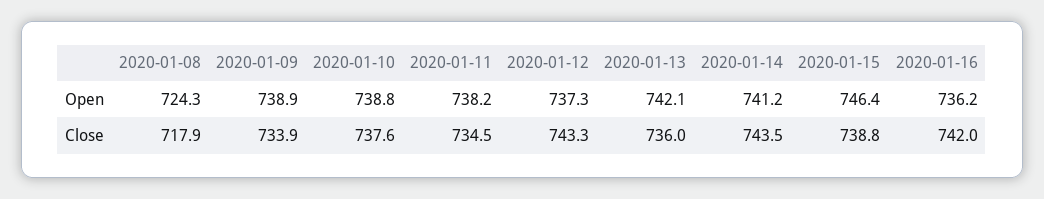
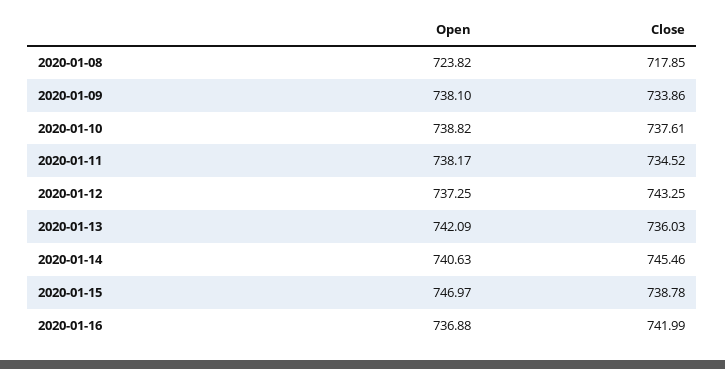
2020-01-08, Open: 724.3 -> 723.82
2020-01-09, Open: 738.9 -> 738.1
2020-01-14, Open: 741.2 -> 740.63
2020-01-15, Open: 746.4 -> 746.97
2020-01-16, Open: 736.2 -> 736.88
2020-01-14, Close: 743.5 -> 745.46

